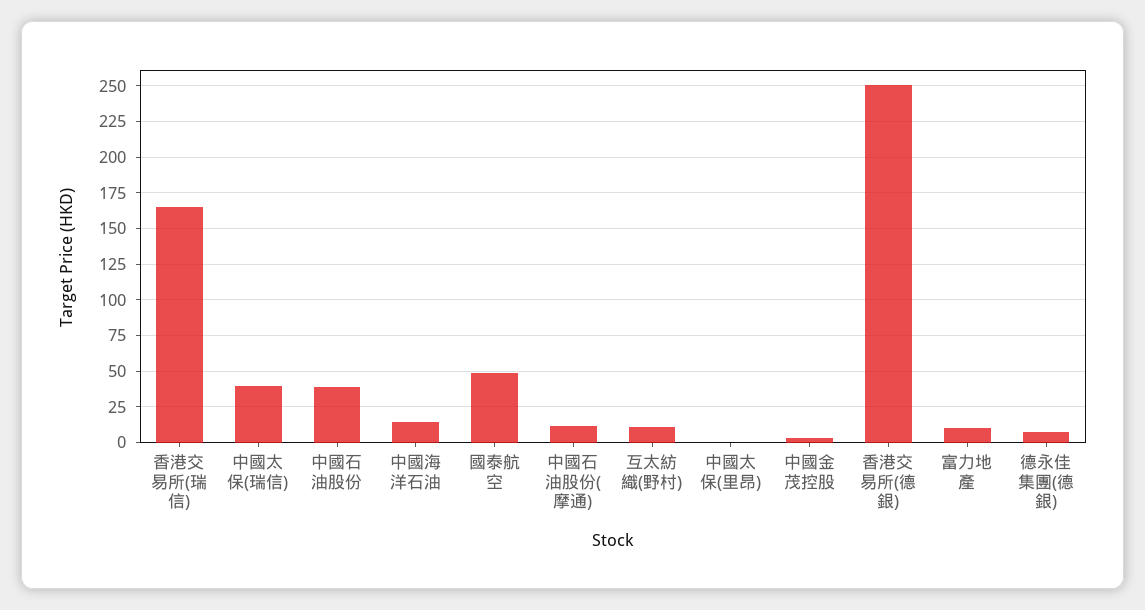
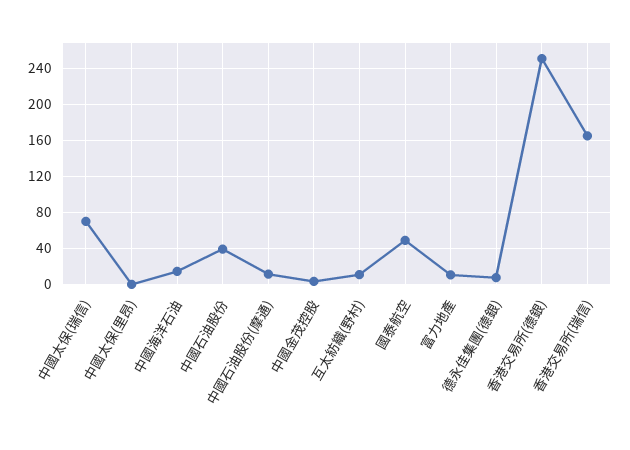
中國太保(瑞信): 40 -> 70

